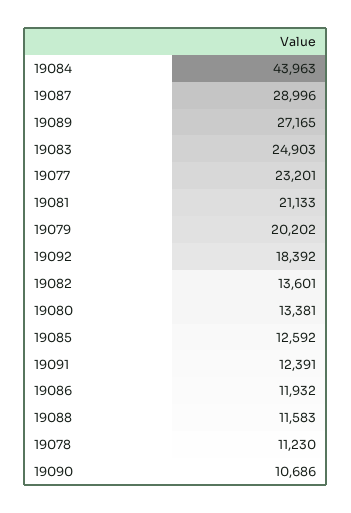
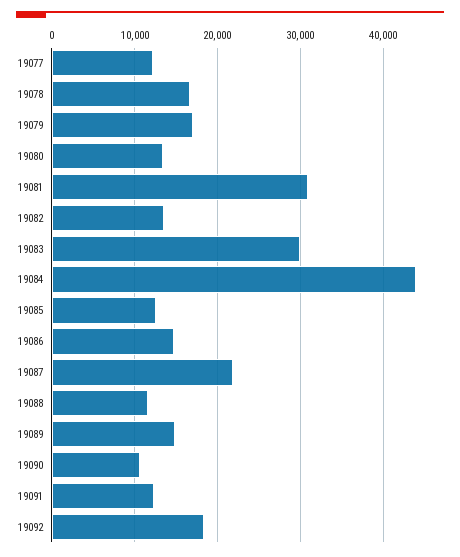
19087: 28996 -> 22000
19089: 27165 -> 15000
19083: 24903 -> 30000
19077: 23201 -> 12000
19081: 21133 -> 31000
19079: 20202 -> 17000
19086: 11932 -> 15000
19078: 11230 -> 17000

